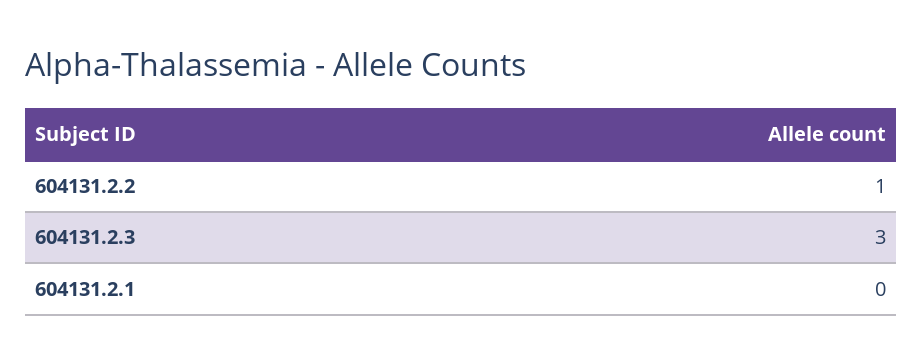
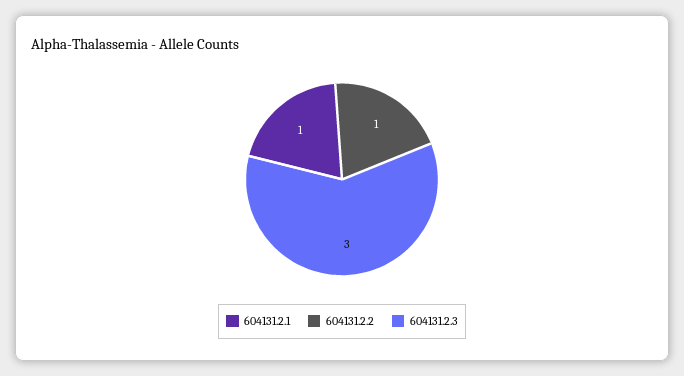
604131.2.1: 0 -> 1

